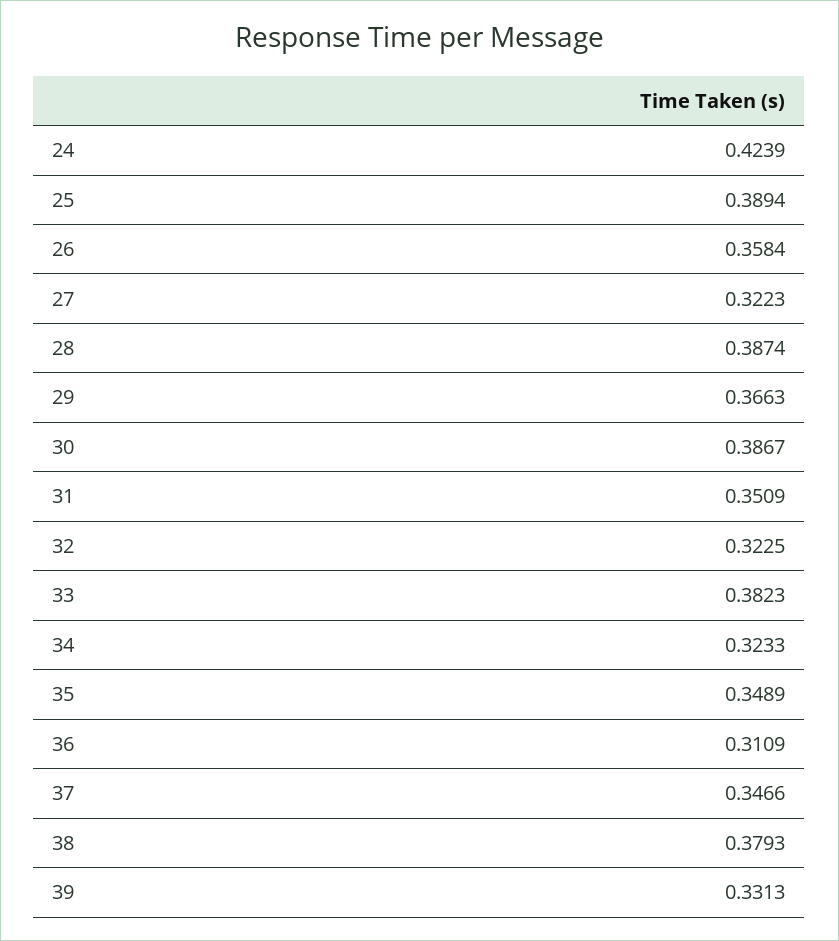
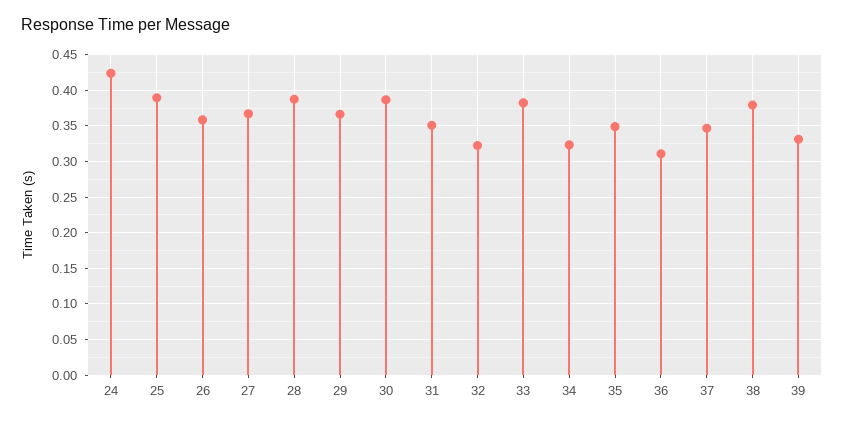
27: 0.3223 -> 0.37

